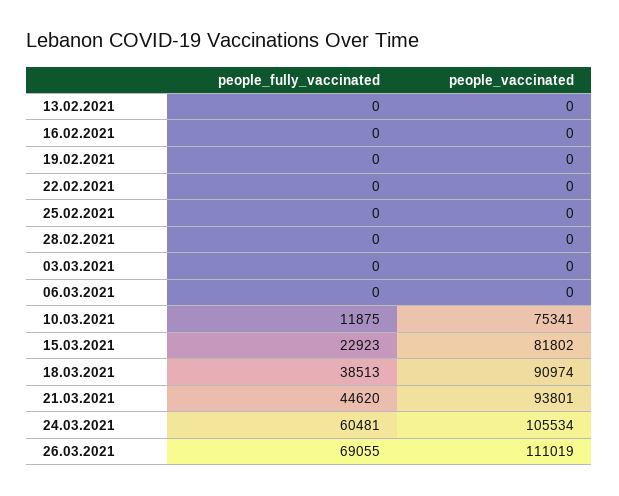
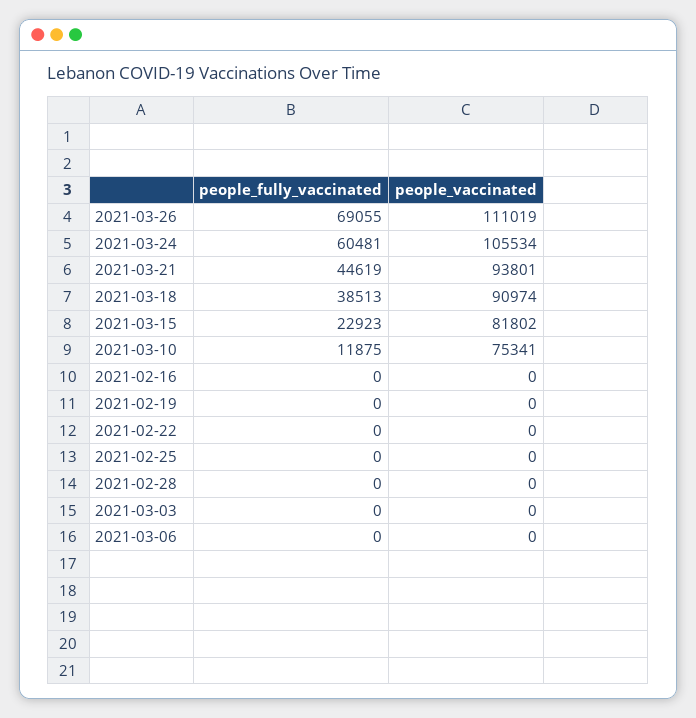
people_fully_vaccinated, 13.02.2021: 0 -> none
people_vaccinated, 13.02.2021: 0 -> none
people_fully_vaccinated, 21.03.2021: 44620 -> 44619

